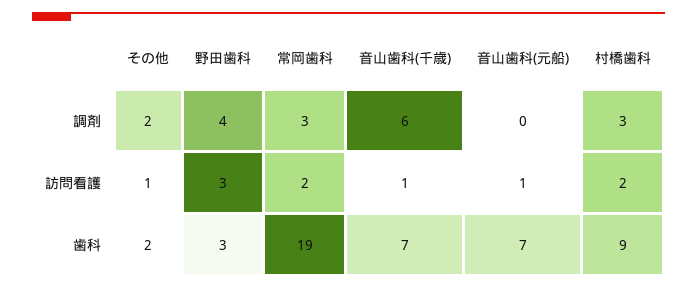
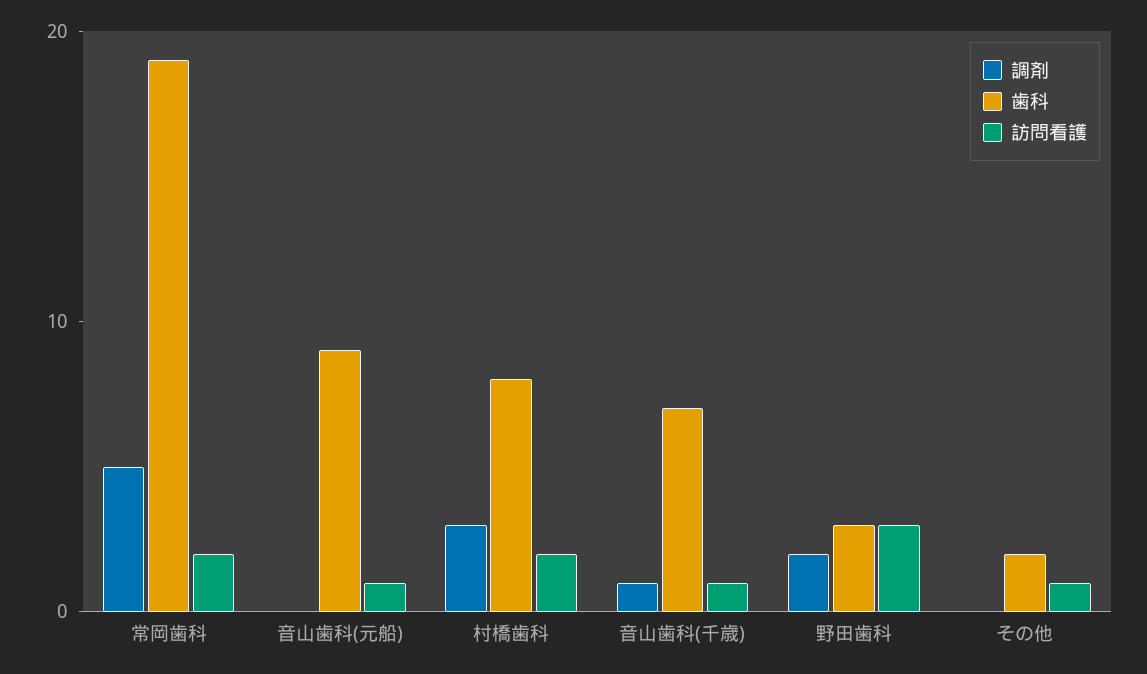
調剤, その他: 2 -> 0
調剤, 野田歯科: 4 -> 2
調剤, 常岡歯科: 3 -> 5
調剤, 音山歯科(千歳): 6 -> 1
歯科, 音山歯科(元船): 7 -> 9
歯科, 村橋歯科: 9 -> 8

